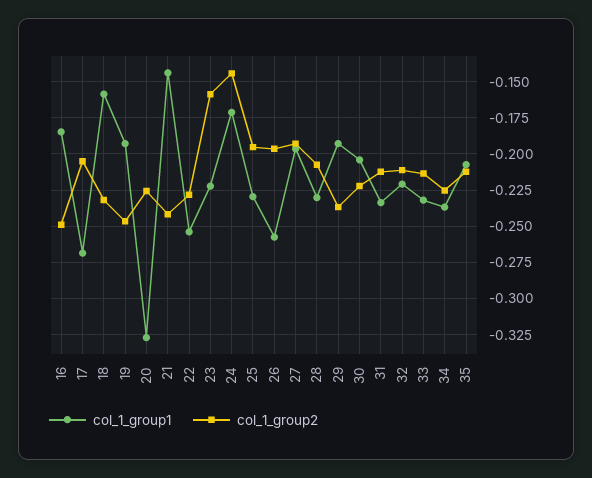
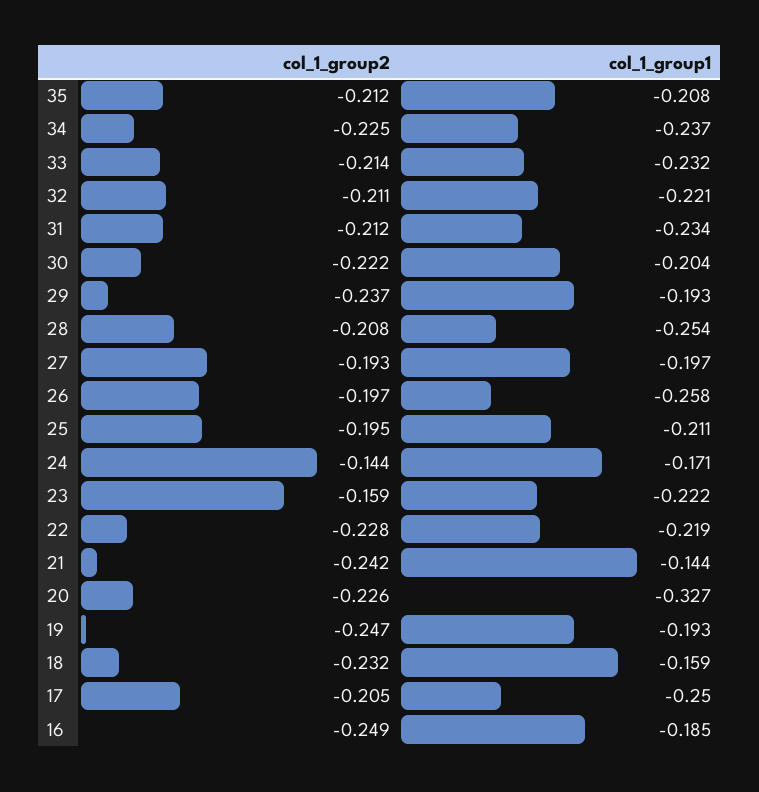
col_1_group1, 17: -0.27 -> -0.25
col_1_group1, 22: -0.255 -> -0.219
col_1_group1, 25: -0.23 -> -0.211
col_1_group1, 28: -0.23 -> -0.254

